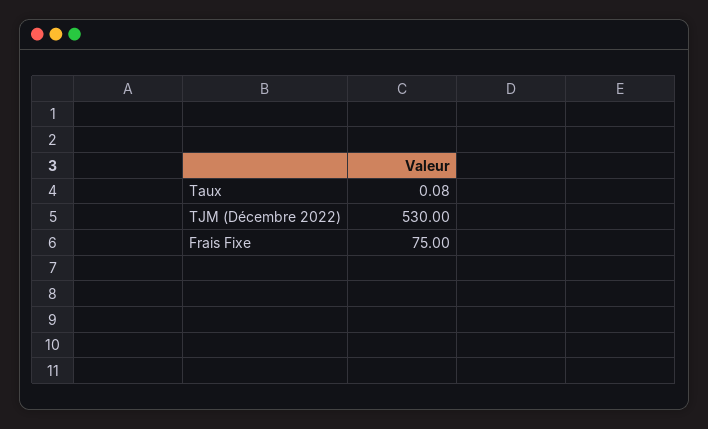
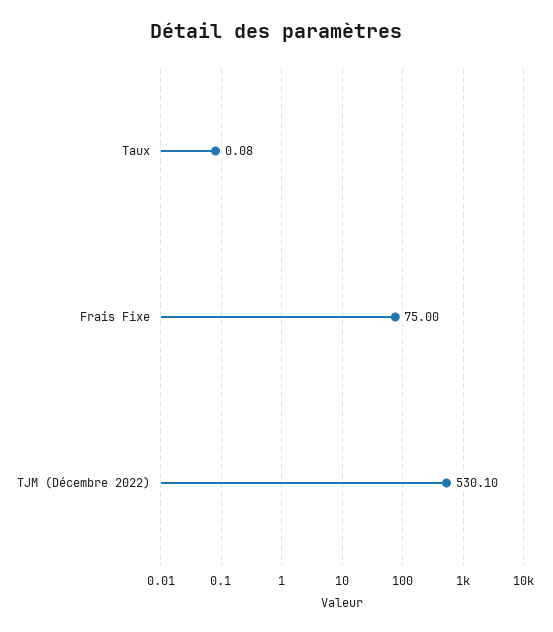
TJM (Décembre 2022): 530 -> 530.1

